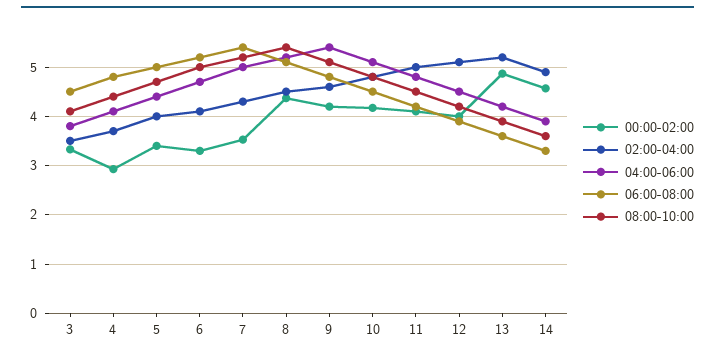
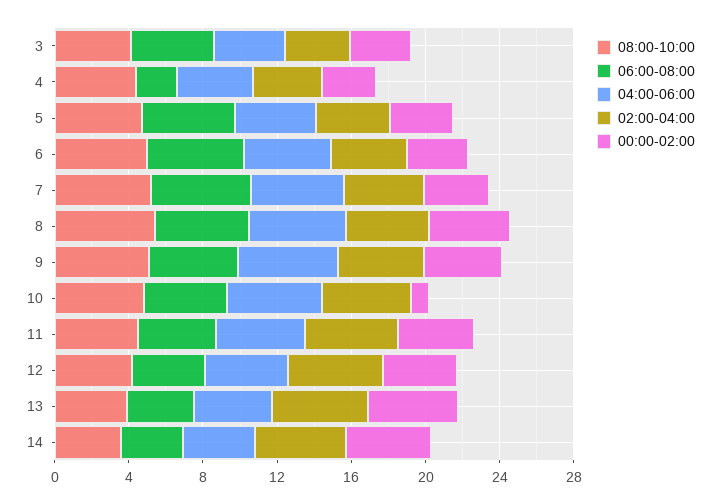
06:00-08:00, 4: 4.8 -> 2
00:00-02:00, 10: 4.2 -> 1

